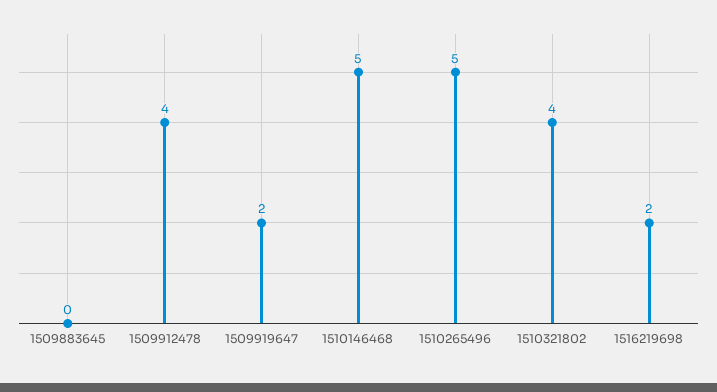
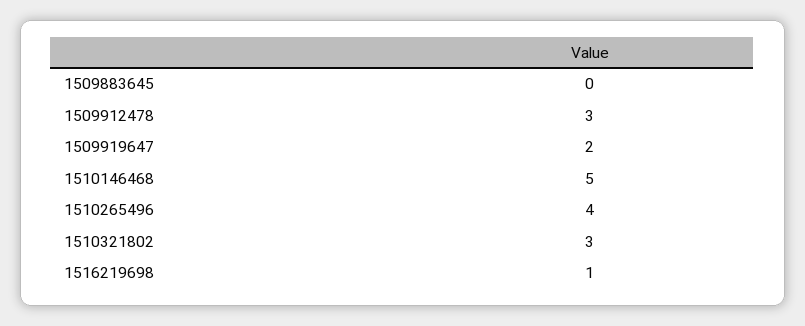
1509912478: 4 -> 3
1510265496: 5 -> 4
1510321802: 4 -> 3
1516219698: 2 -> 1

